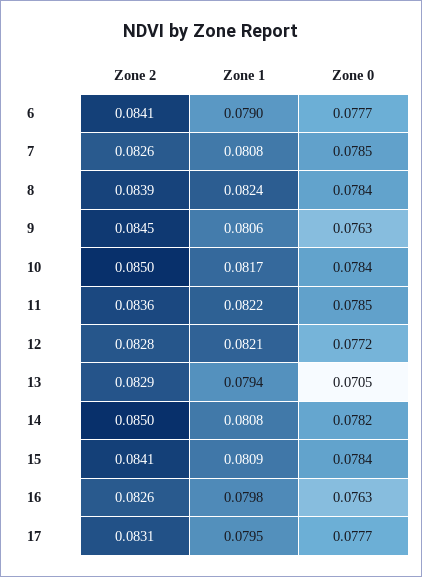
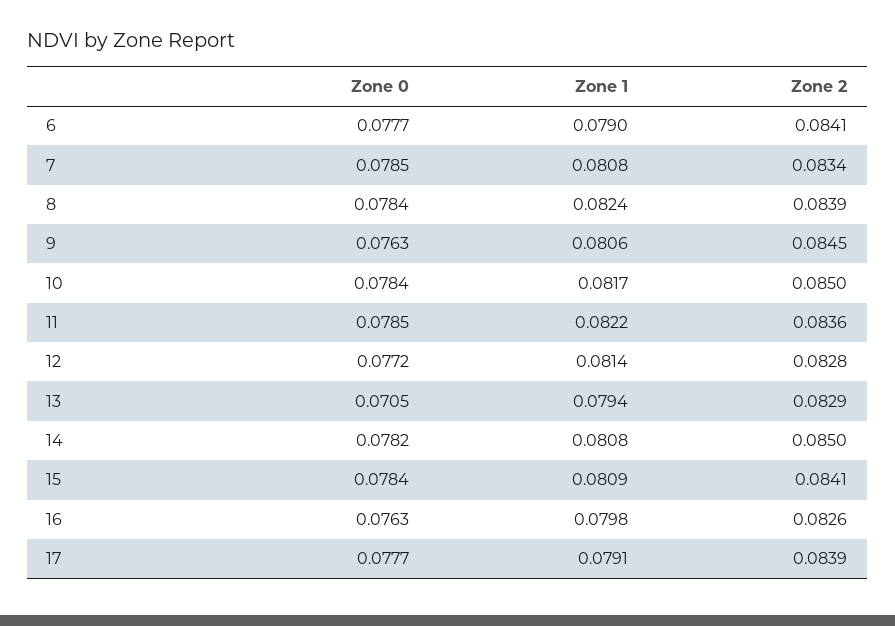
Zone 2, 7: 0.0826 -> 0.0834
Zone 1, 12: 0.0821 -> 0.0814
Zone 2, 17: 0.0831 -> 0.0839
Zone 1, 17: 0.0795 -> 0.0791

